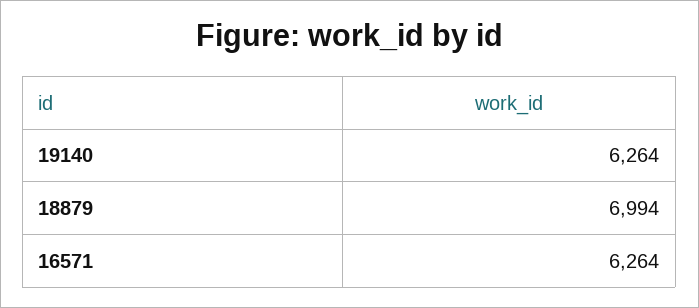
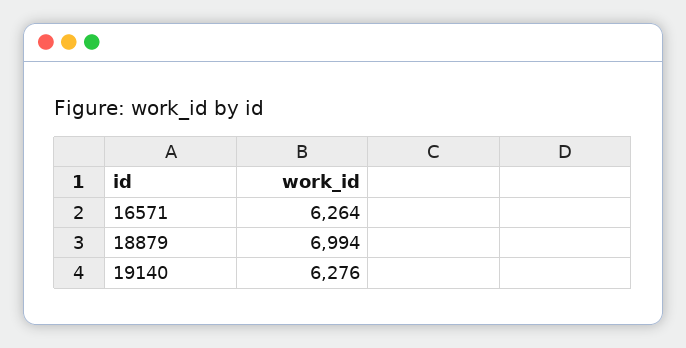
19140: 6264 -> 6276

